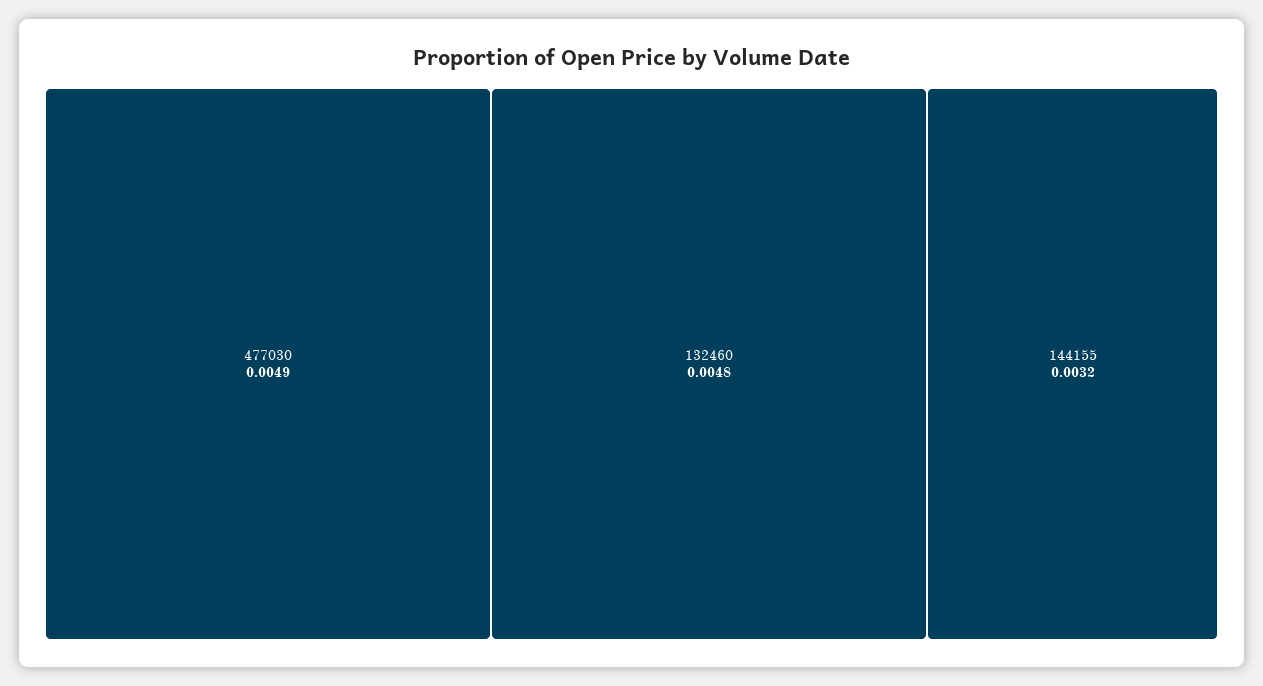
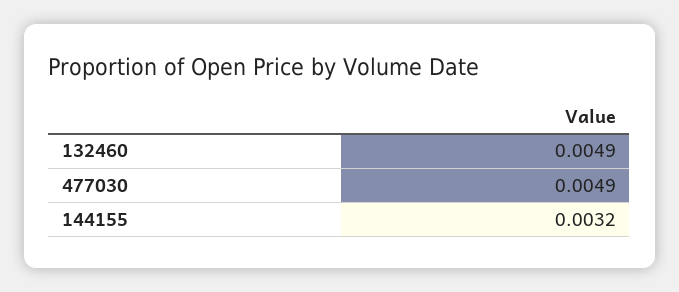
132460: 0.0048 -> 0.0049

